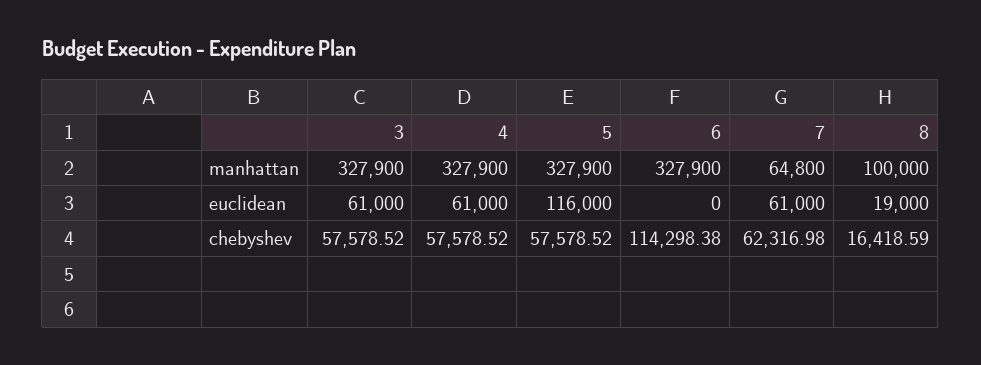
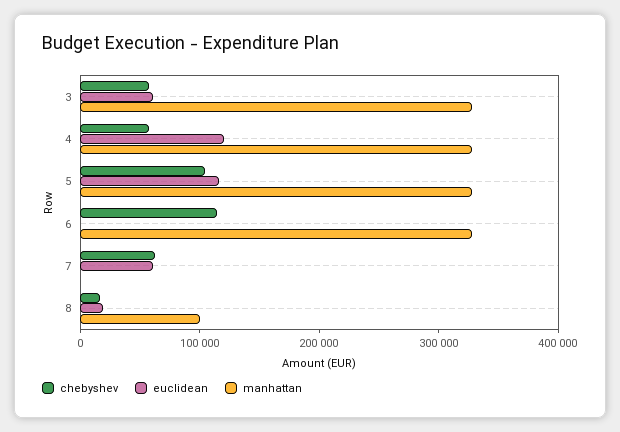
manhattan, 7: 64800 -> 0
euclidean, 4: 61000 -> 120000
chebyshev, 5: 57578.52 -> 100000

